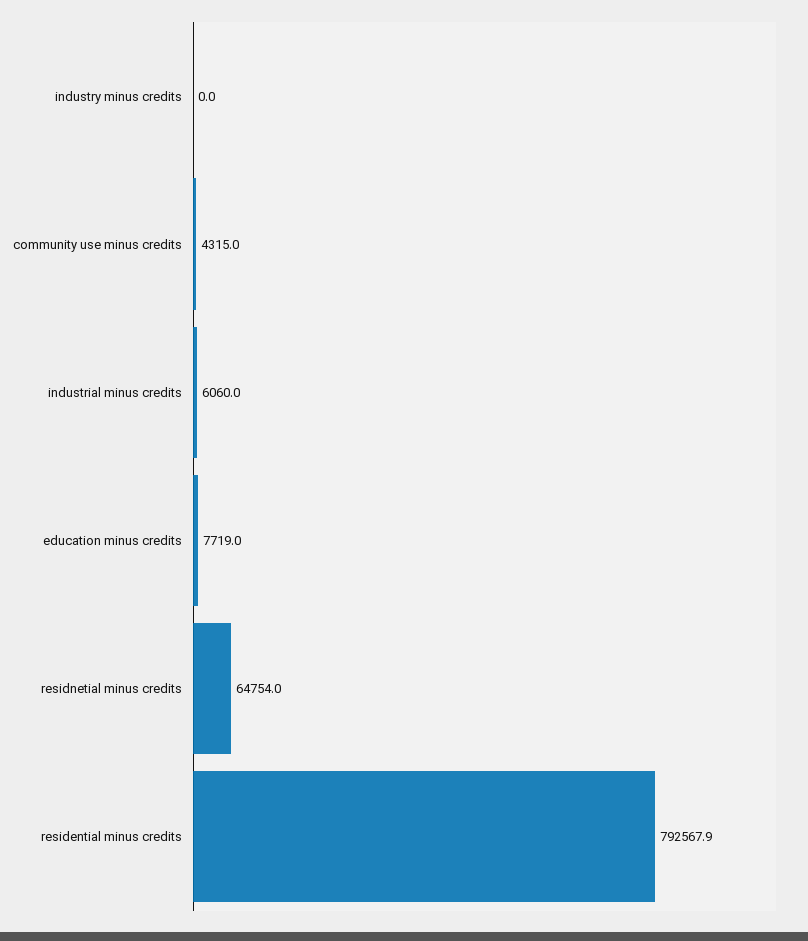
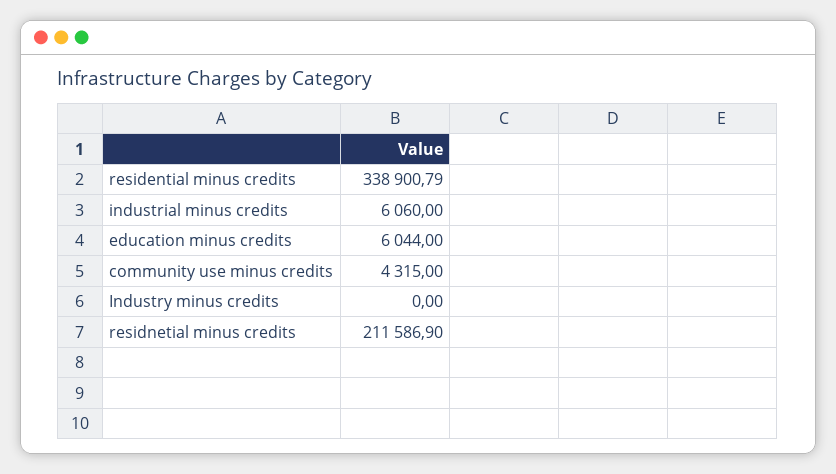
education minus credits: 7719 -> 6044
residnetial minus credits: 64754 -> 211586.9
residential minus credits: 792567.9 -> 338900.79

